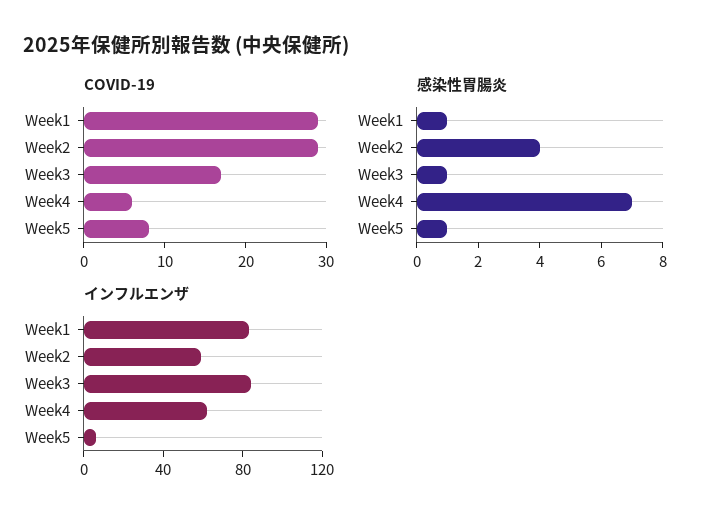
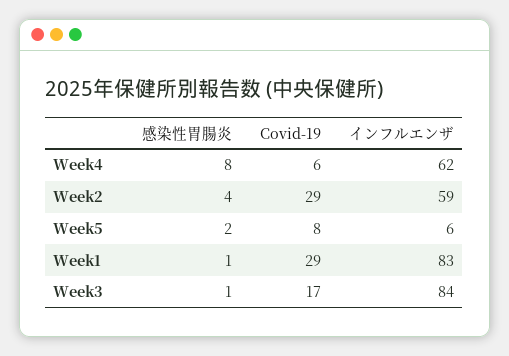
感染性胃腸炎, Week4: 7 -> 8
感染性胃腸炎, Week5: 1 -> 2

